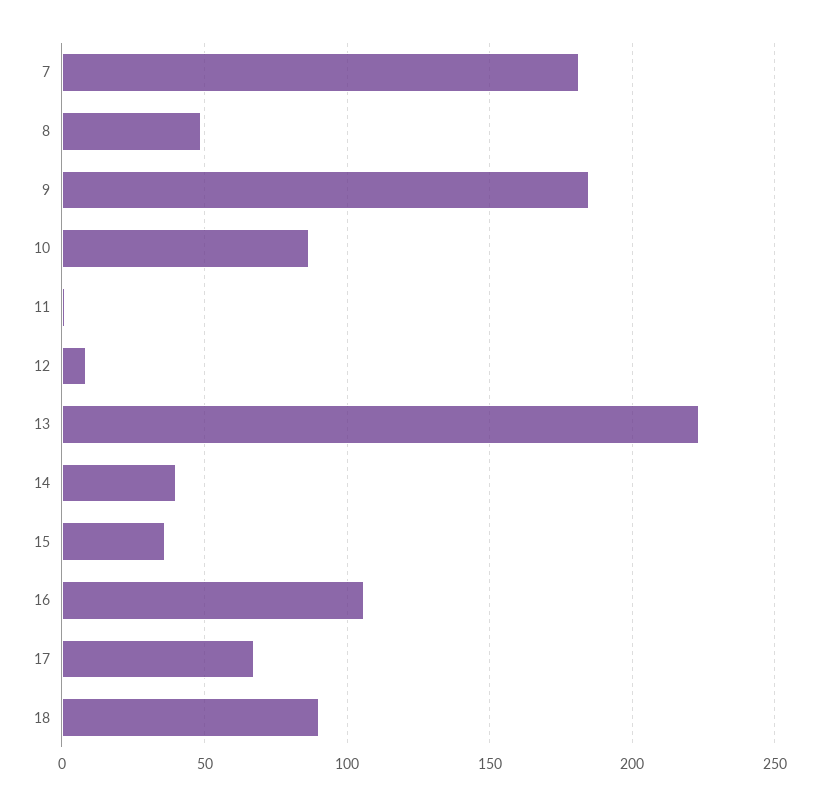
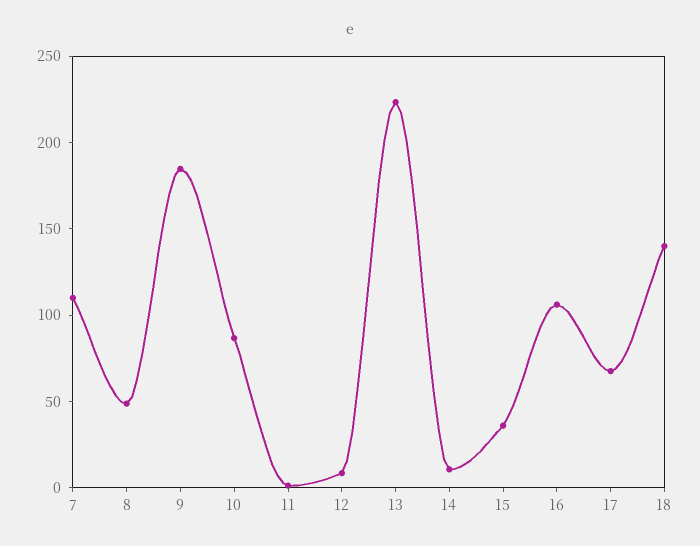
7: 180 -> 110
14: 40 -> 10
18: 90 -> 140

